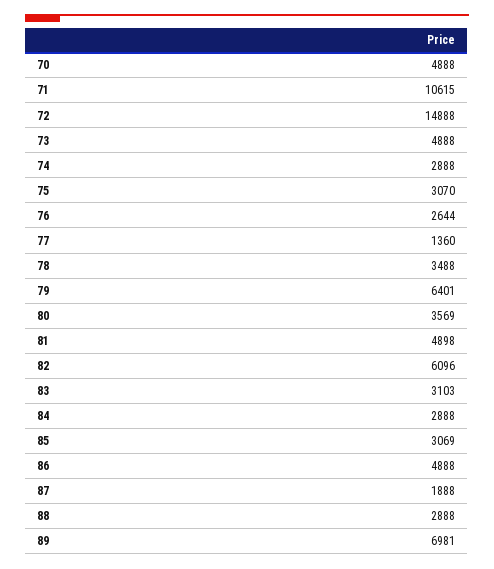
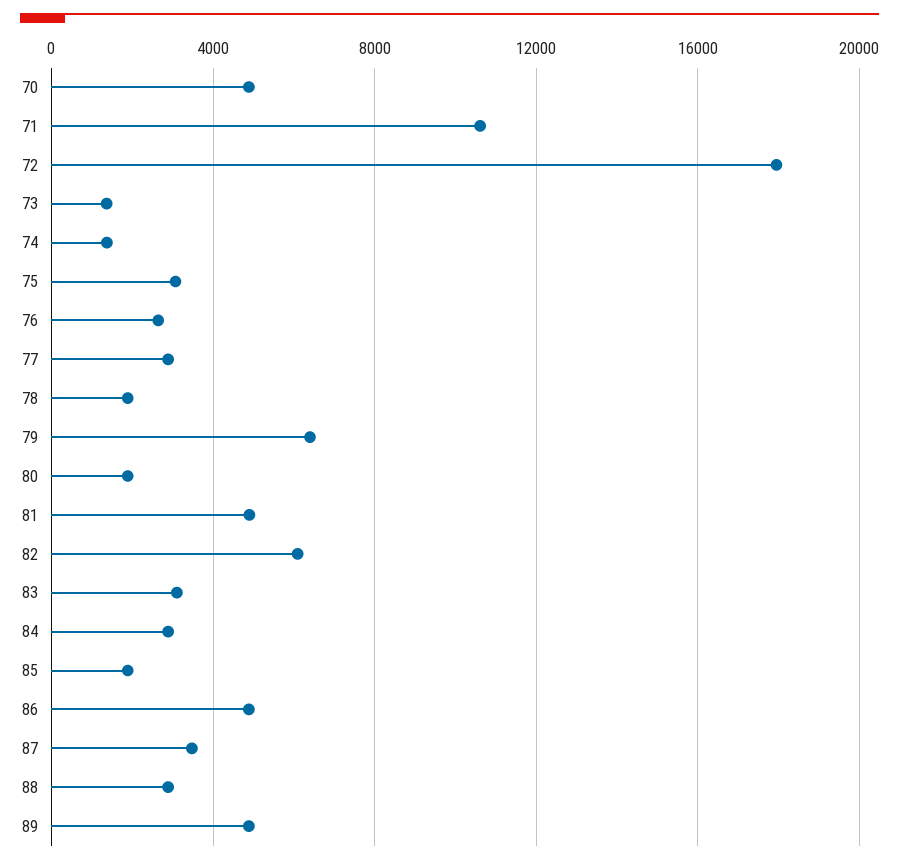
72: 14888 -> 18000
73: 4888 -> 1500
74: 2888 -> 1500
77: 1360 -> 3000
78: 3488 -> 2000
80: 3569 -> 2000
85: 3069 -> 2000
87: 1888 -> 3500
89: 6981 -> 5000

